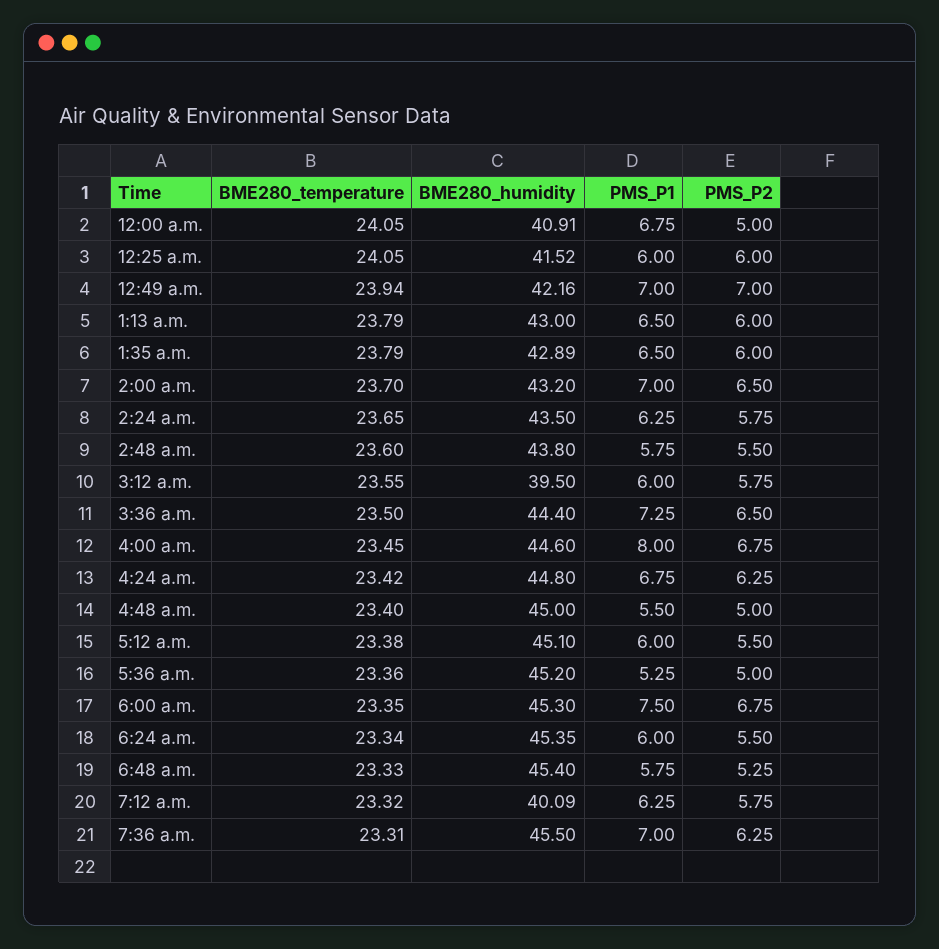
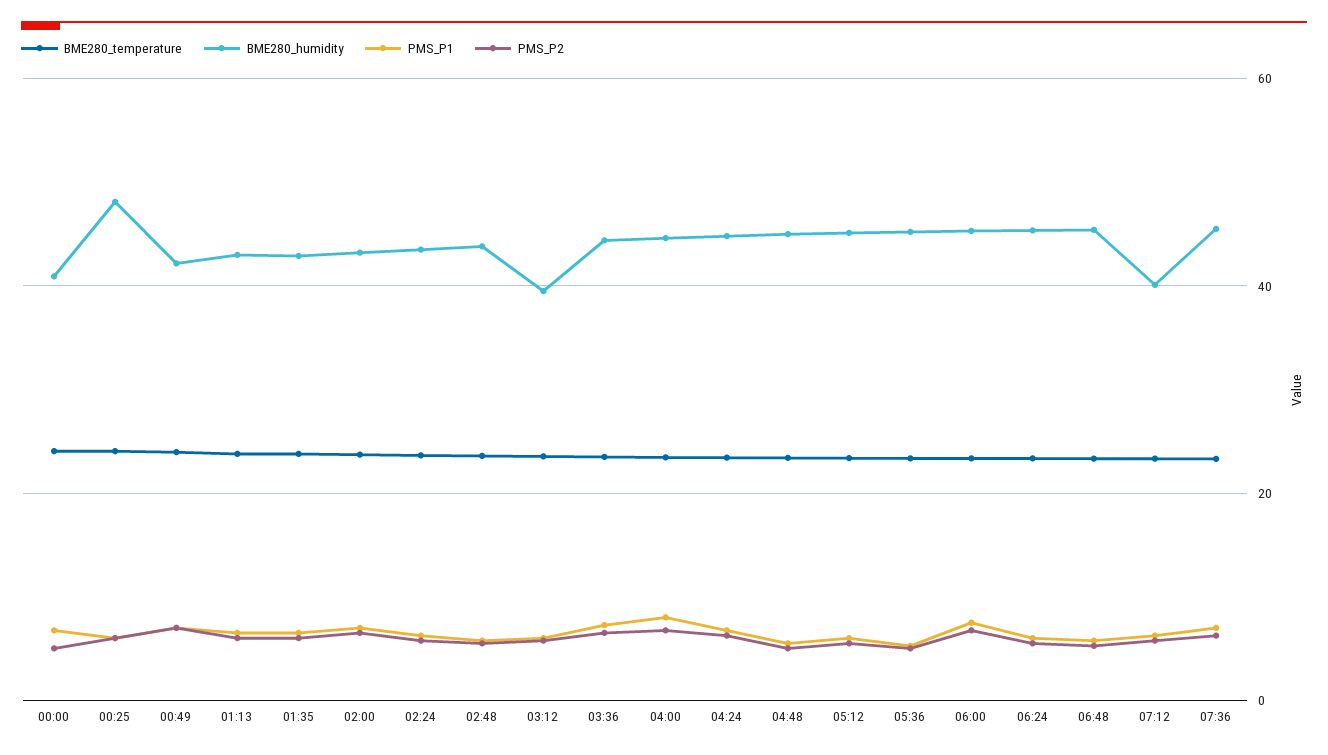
BME280_humidity, 12:25 a.m.: 41.52 -> 48

